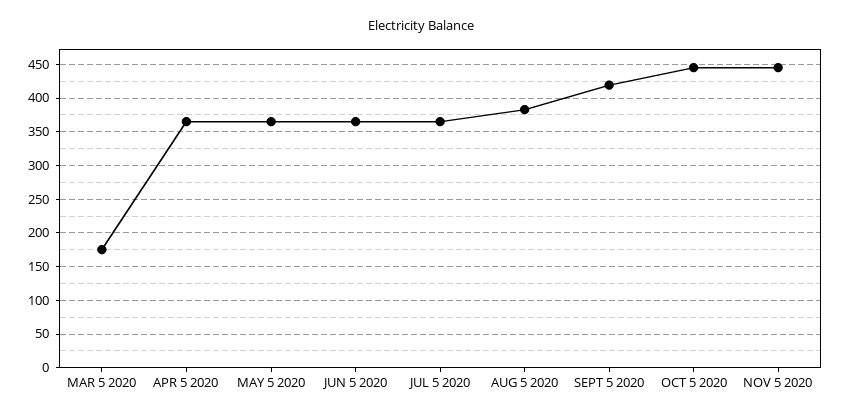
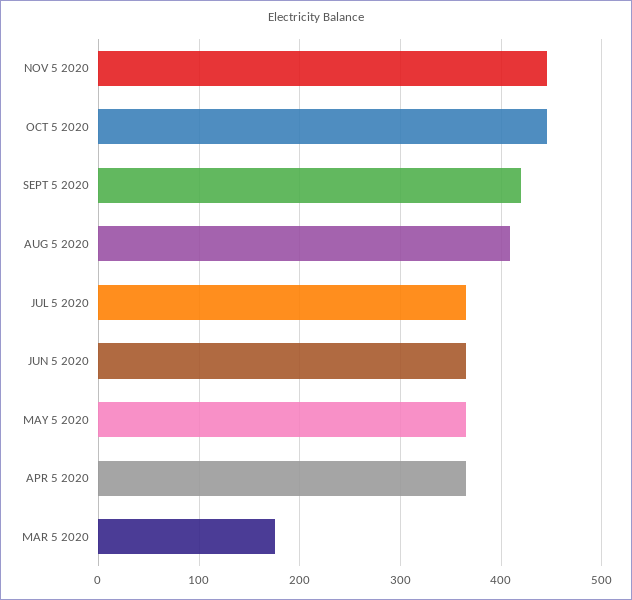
AUG 5 2020: 380 -> 410

